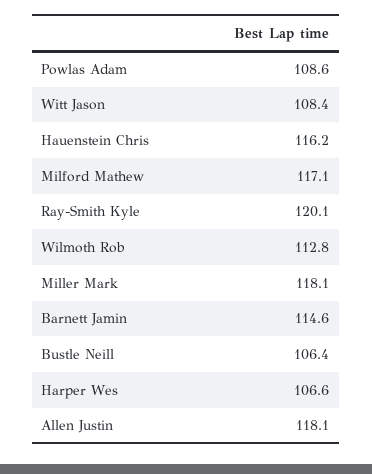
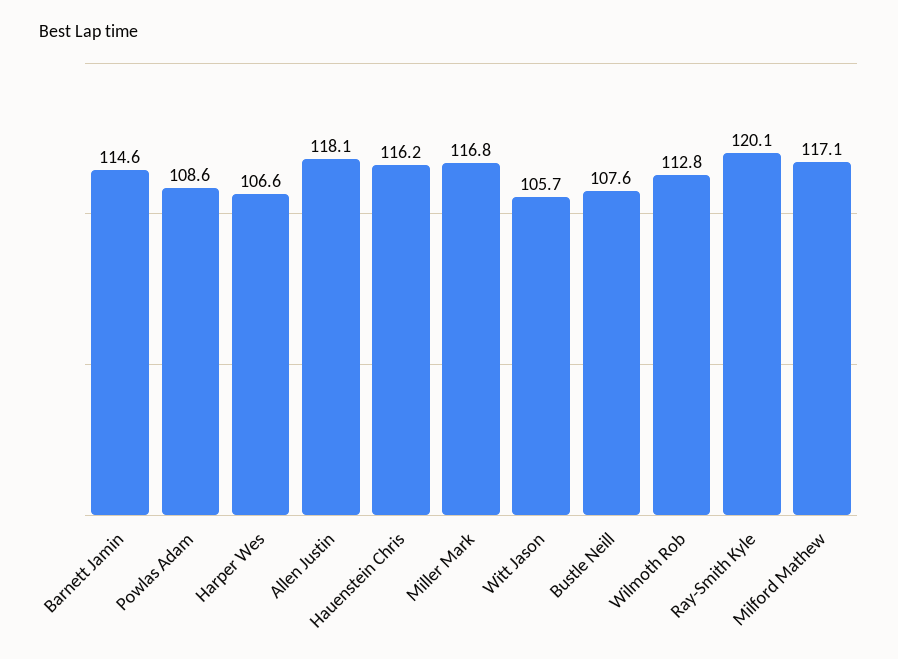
Witt Jason: 108.4 -> 105.7
Miller Mark: 118.1 -> 116.8
Bustle Neill: 106.4 -> 107.6

